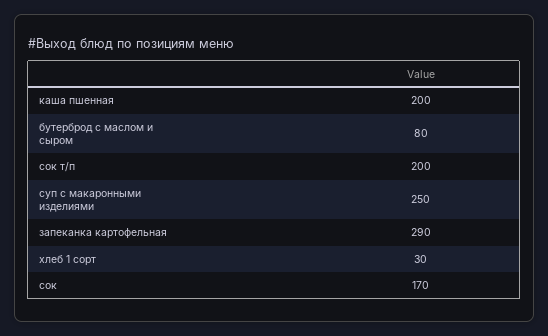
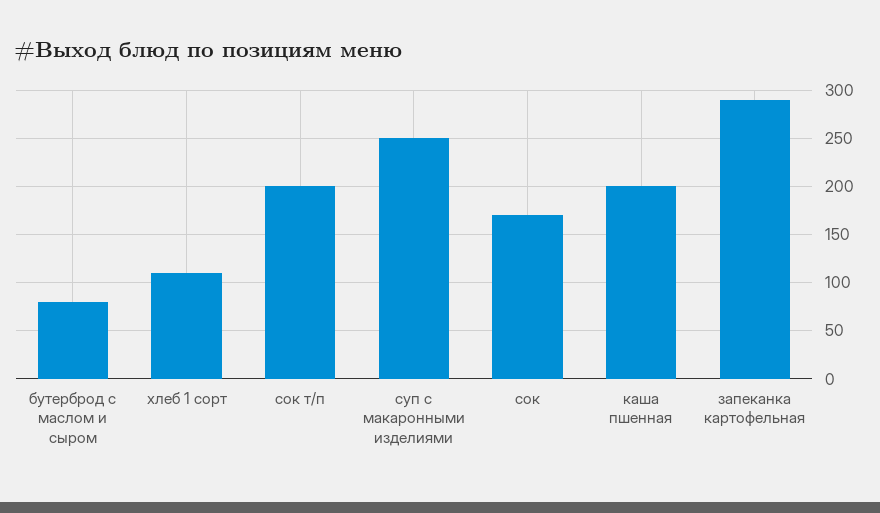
хлеб 1 сорт: 30 -> 110

